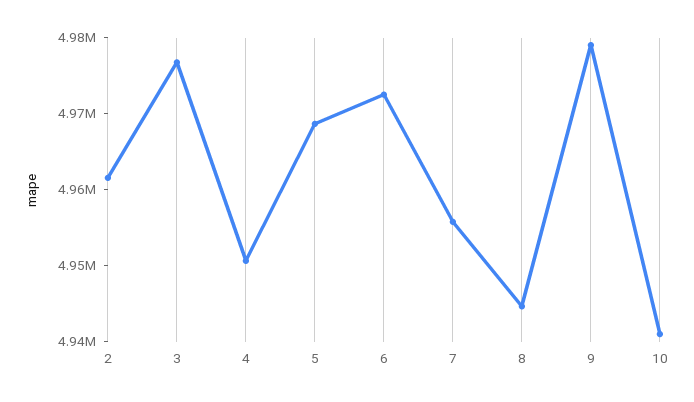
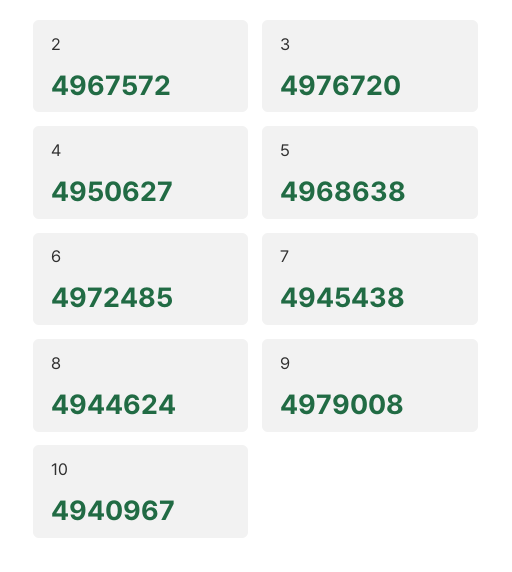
2: 4962000 -> 4967572
7: 4956000 -> 4945438

